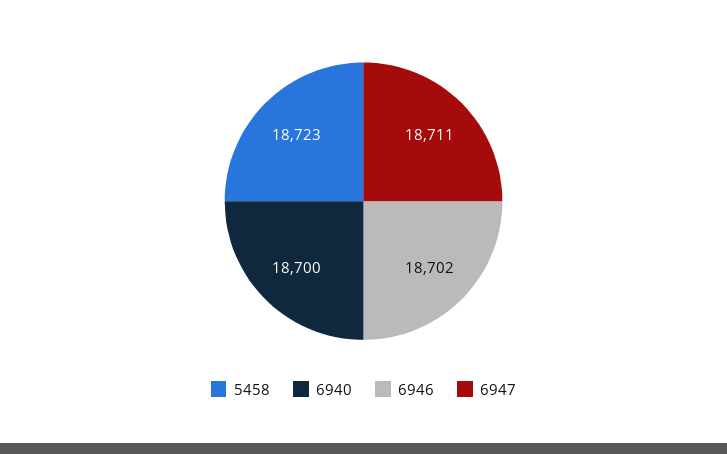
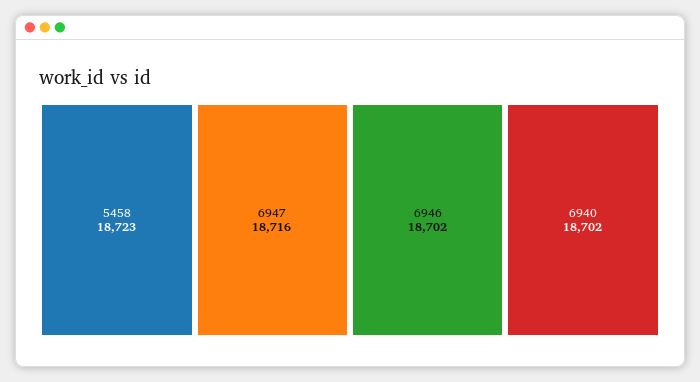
6940: 18700 -> 18702
6947: 18711 -> 18716

